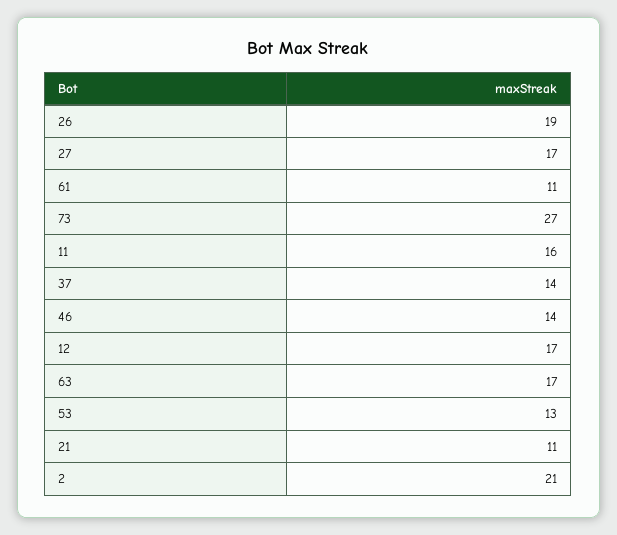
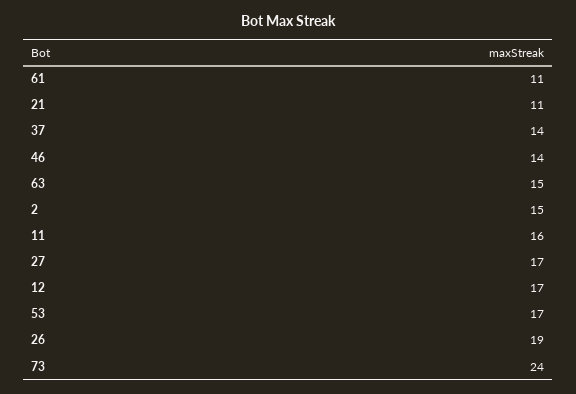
73: 27 -> 24
63: 17 -> 15
53: 13 -> 17
2: 21 -> 15

